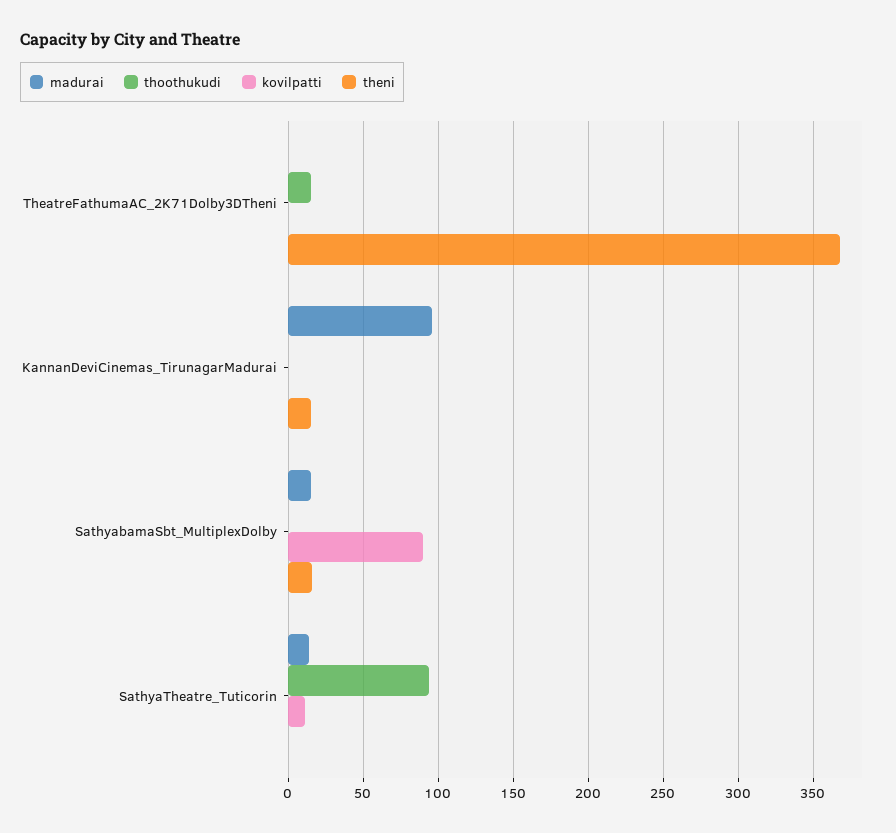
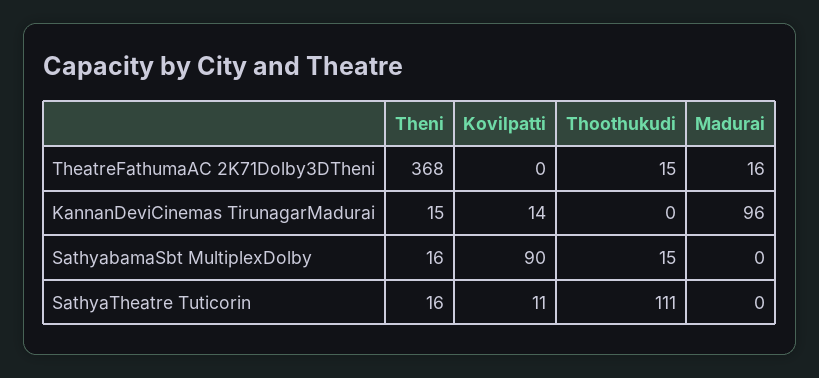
madurai, TheatreFathumaAC_2K71Dolby3DTheni: 0 -> 16
kovilpatti, KannanDeviCinemas_TirunagarMadurai: 0 -> 14
madurai, SathyabamaSbt_MultiplexDolby: 15 -> 0
thoothukudi, SathyabamaSbt_MultiplexDolby: 0 -> 15
madurai, SathyaTheatre_Tuticorin: 15 -> 0
thoothukudi, SathyaTheatre_Tuticorin: 95 -> 111
theni, SathyaTheatre_Tuticorin: 0 -> 16

